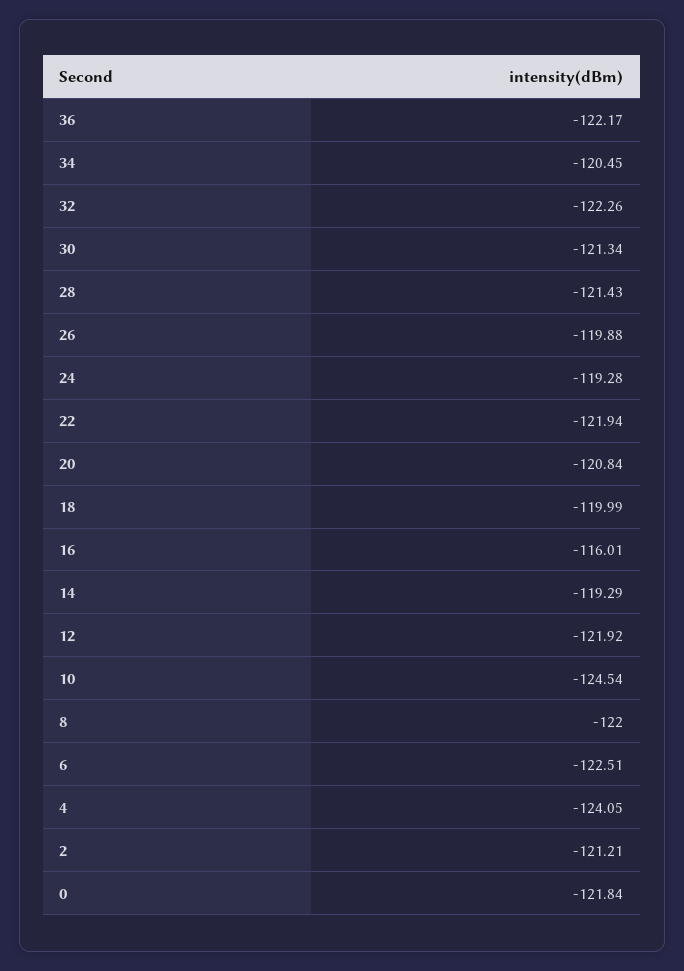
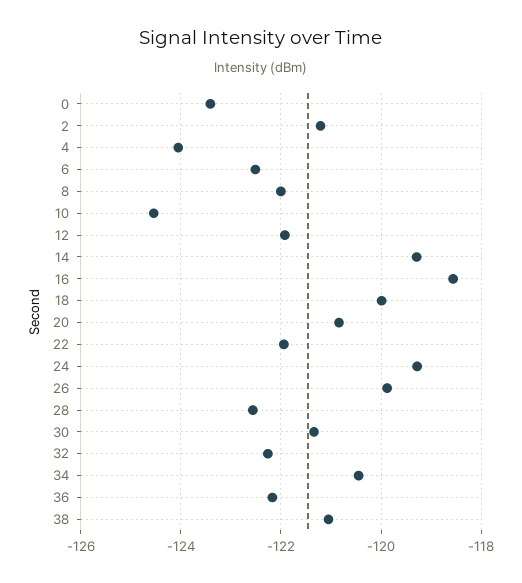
28: -121.43 -> -122.6
16: -116.01 -> -118.6
0: -121.84 -> -123.4
38: none -> -121

